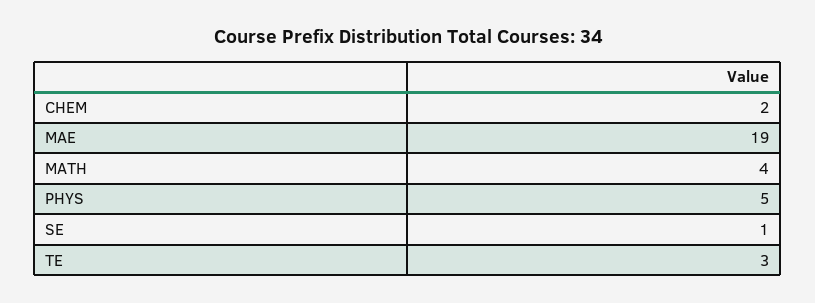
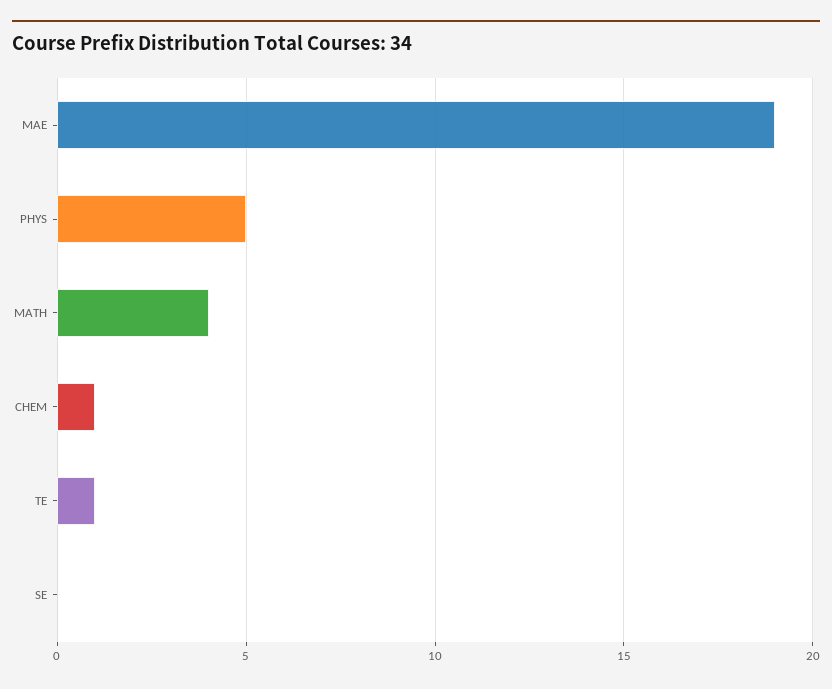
CHEM: 2 -> 1
SE: 1 -> 0
TE: 3 -> 1

